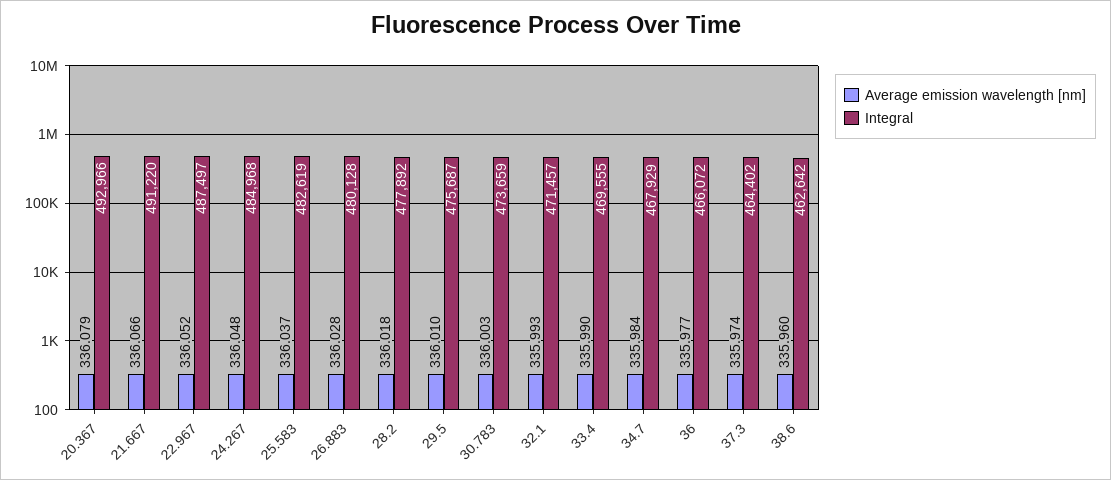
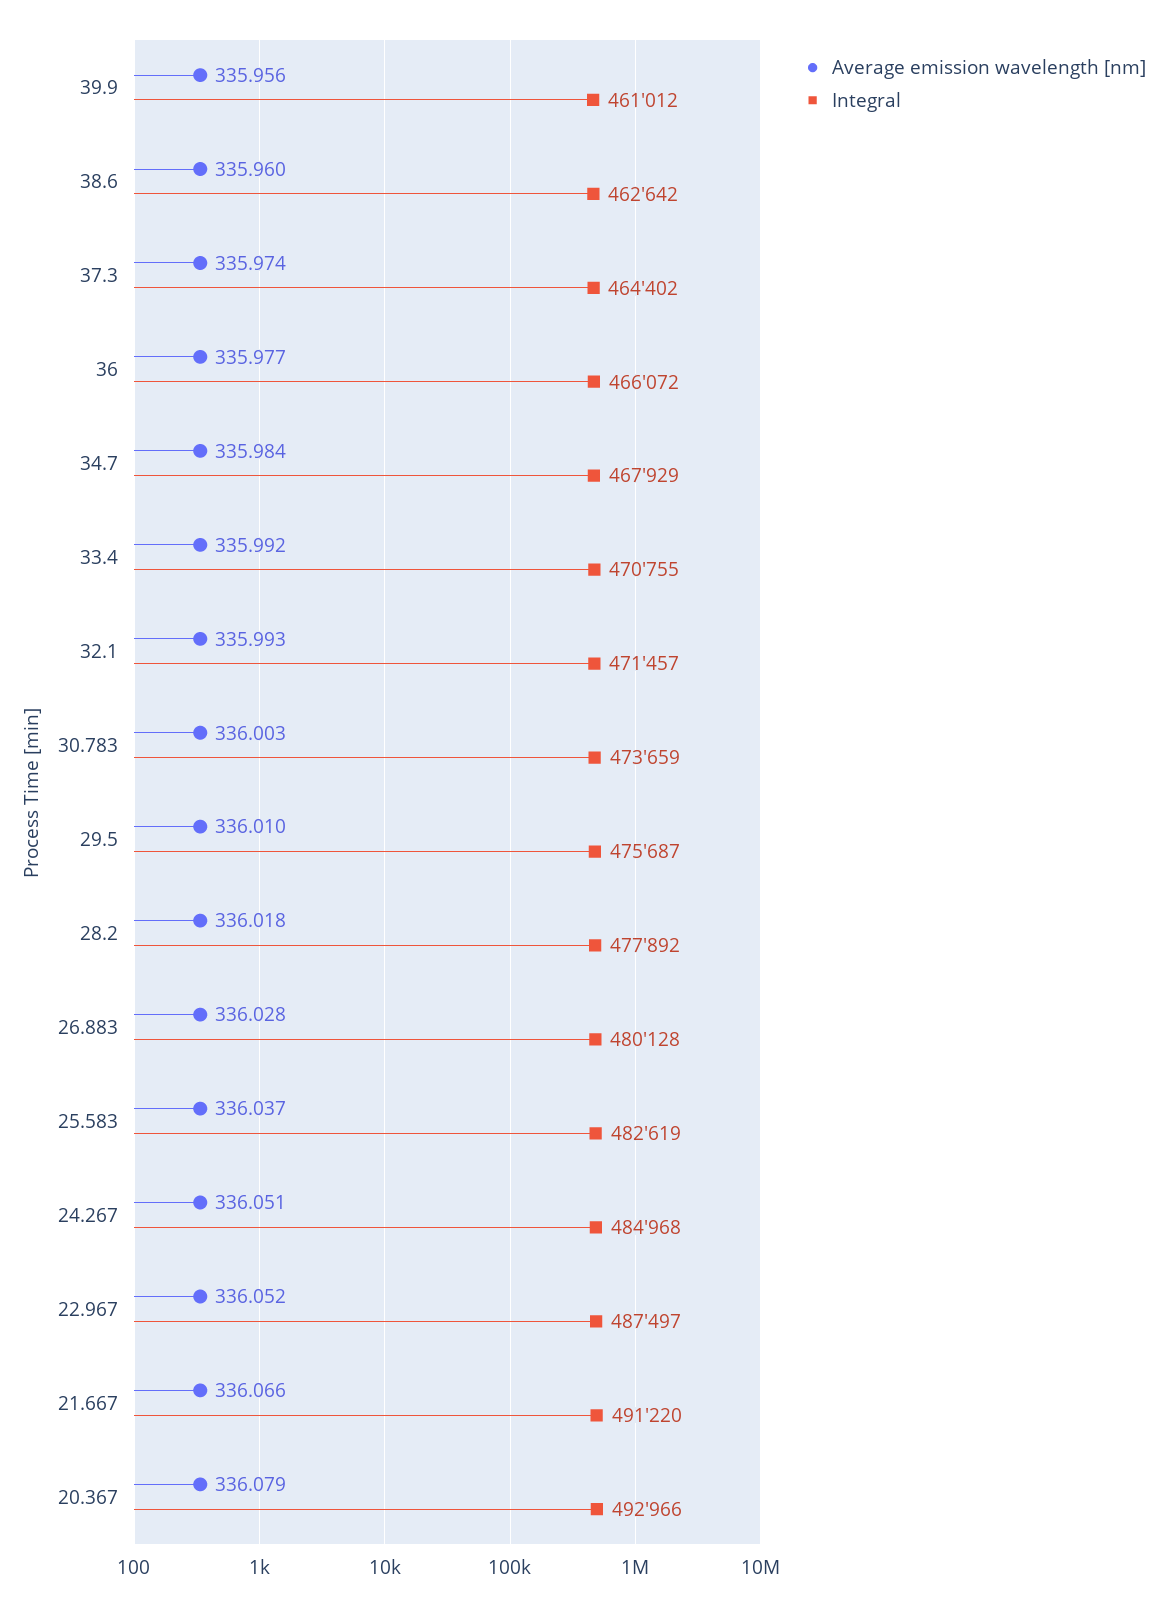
Average emission wavelength [nm], 24.267: 336.048 -> 336.051
Average emission wavelength [nm], 33.4: 335.99 -> 335.992
Integral, 33.4: 469555 -> 470755
Average emission wavelength [nm], 39.9: none -> 335.956
Integral, 39.9: none -> 461012

